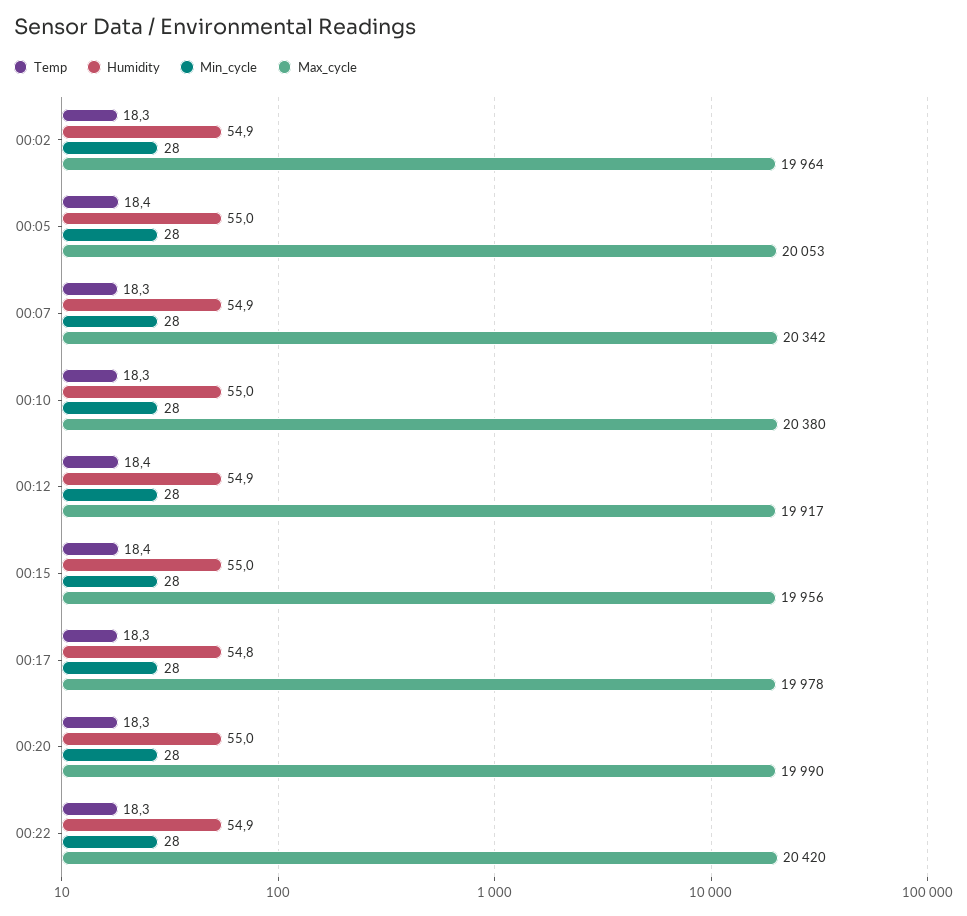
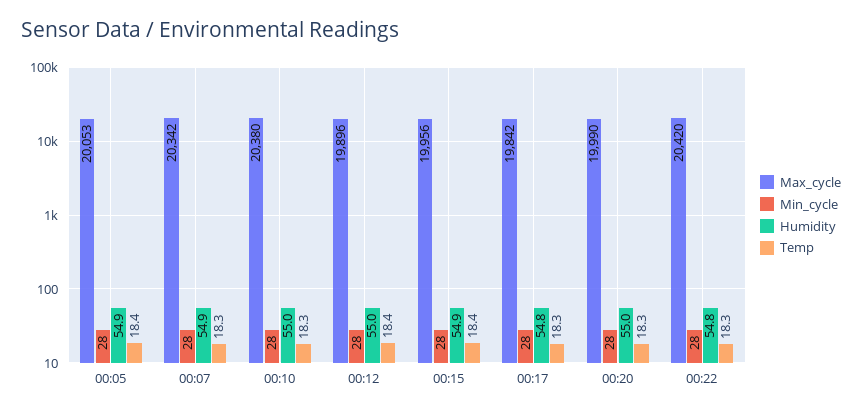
Temp, 00:02: 18.3 -> none
Humidity, 00:02: 54.9 -> none
Min_cycle, 00:02: 28 -> none
Max_cycle, 00:02: 19964 -> none
Humidity, 00:05: 55 -> 54.9
Humidity, 00:12: 54.9 -> 55
Max_cycle, 00:12: 19917 -> 19896
Humidity, 00:15: 55 -> 54.9
Max_cycle, 00:17: 19978 -> 19842
Humidity, 00:22: 54.9 -> 54.8

